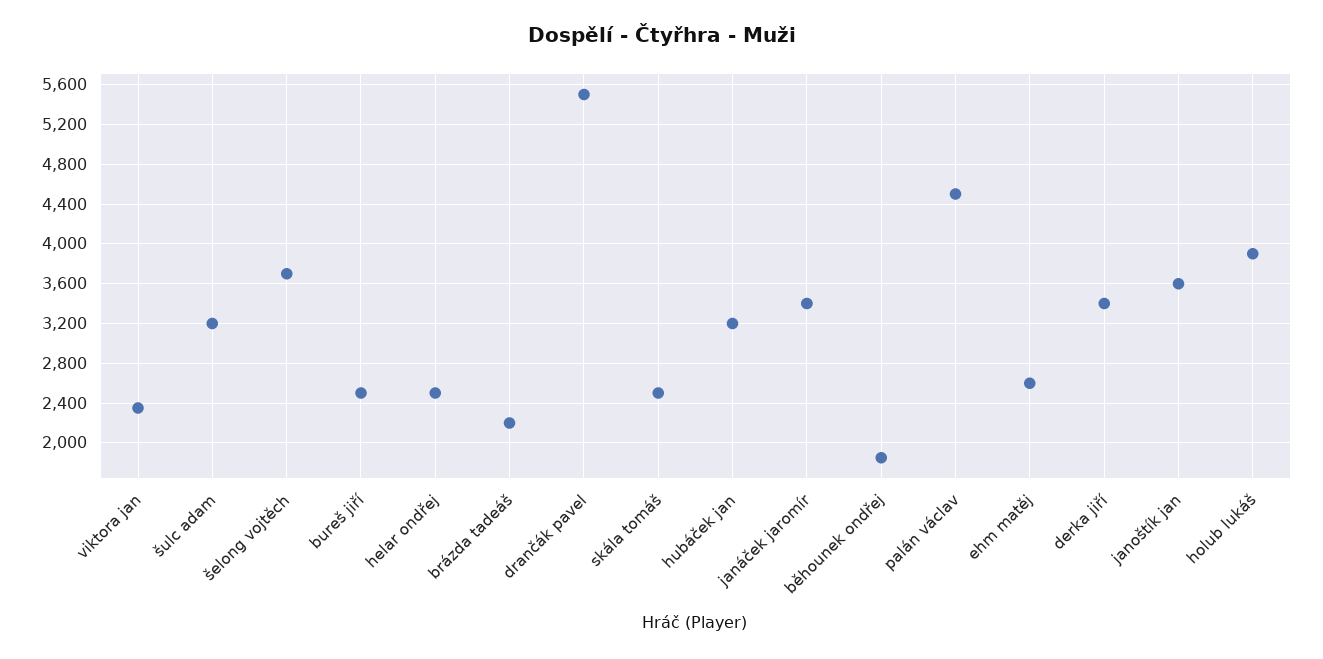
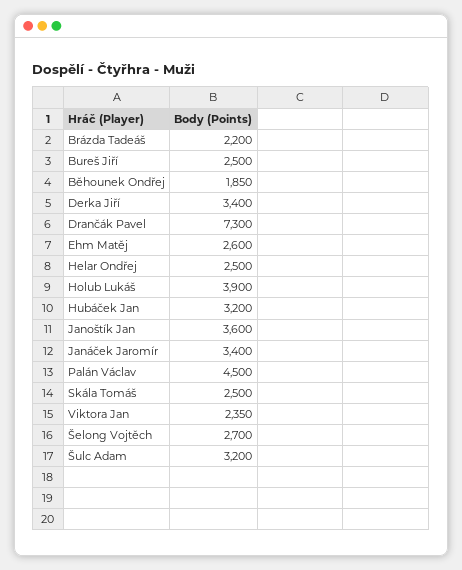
šelong vojtěch: 3700 -> 2700
drančák pavel: 5500 -> 7300

